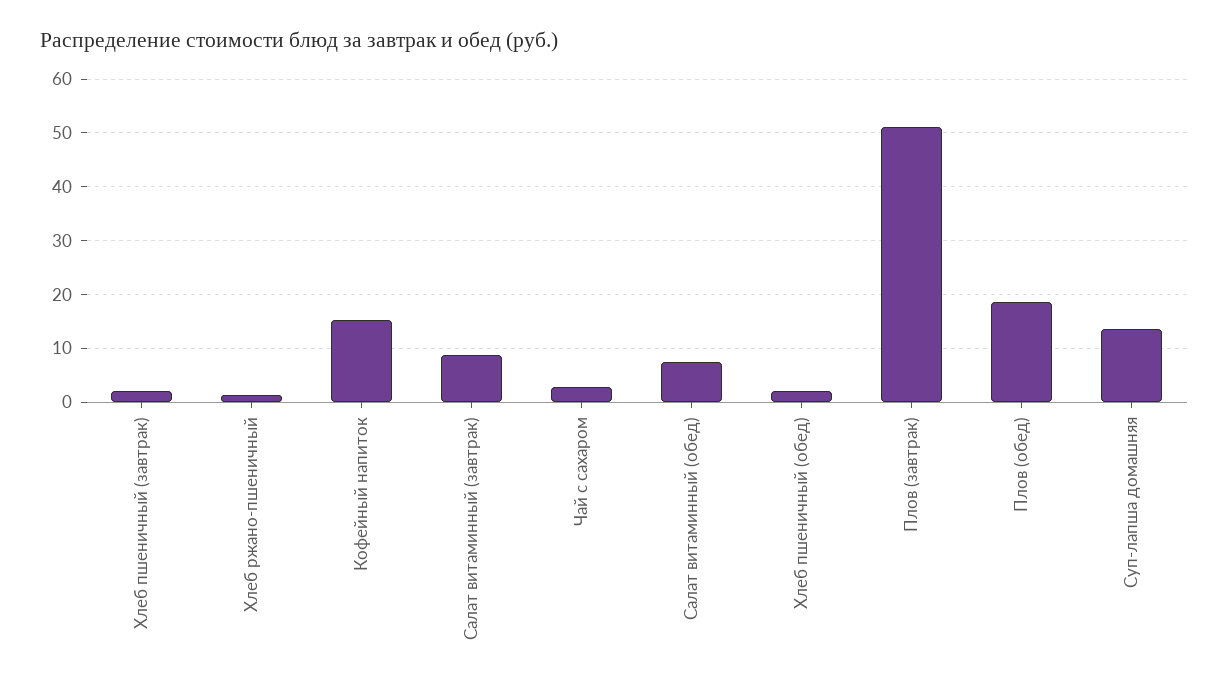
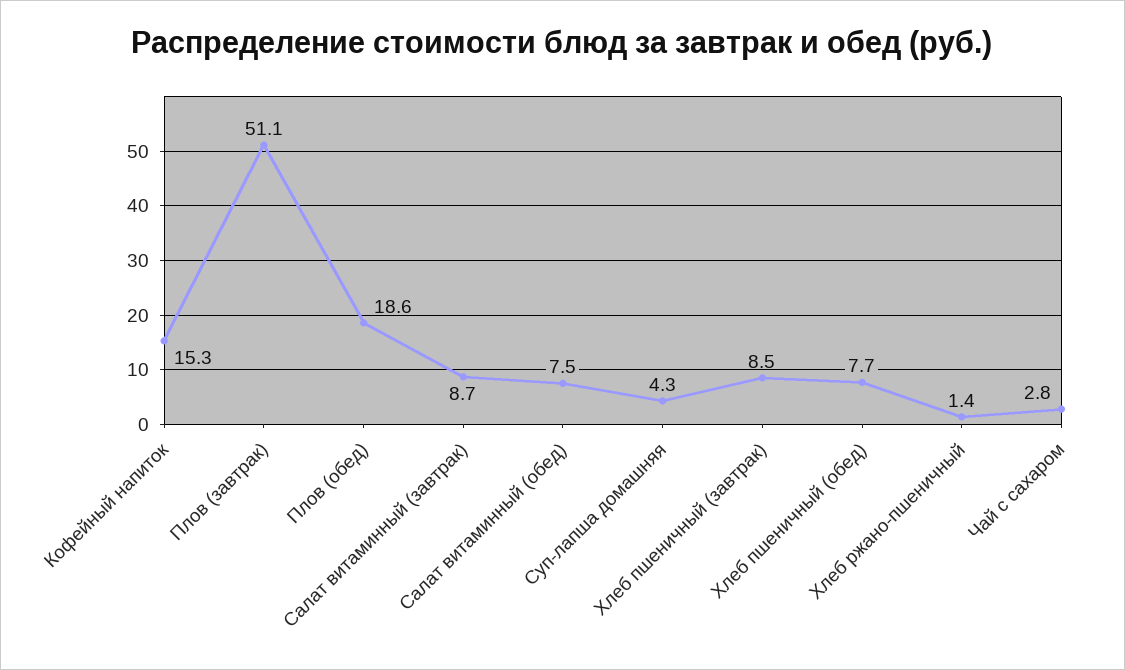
Хлеб пшеничный (завтрак): 2 -> 8.5
Хлеб пшеничный (обед): 2 -> 7.7
Суп-лапша домашняя: 14 -> 4.3

